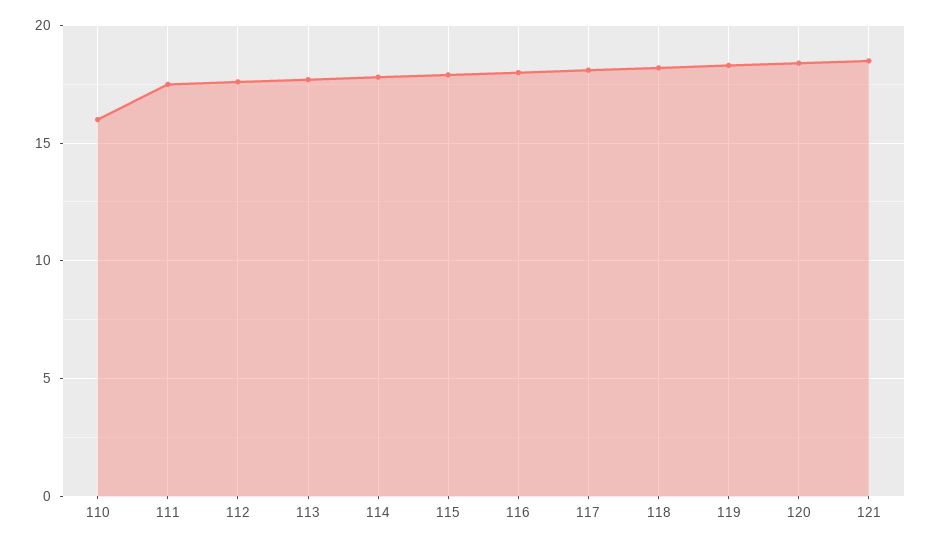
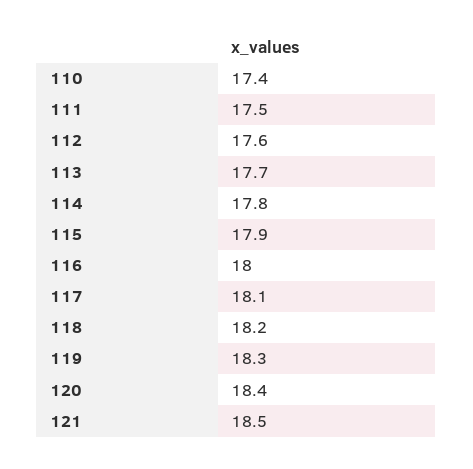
110: 16 -> 17.4

